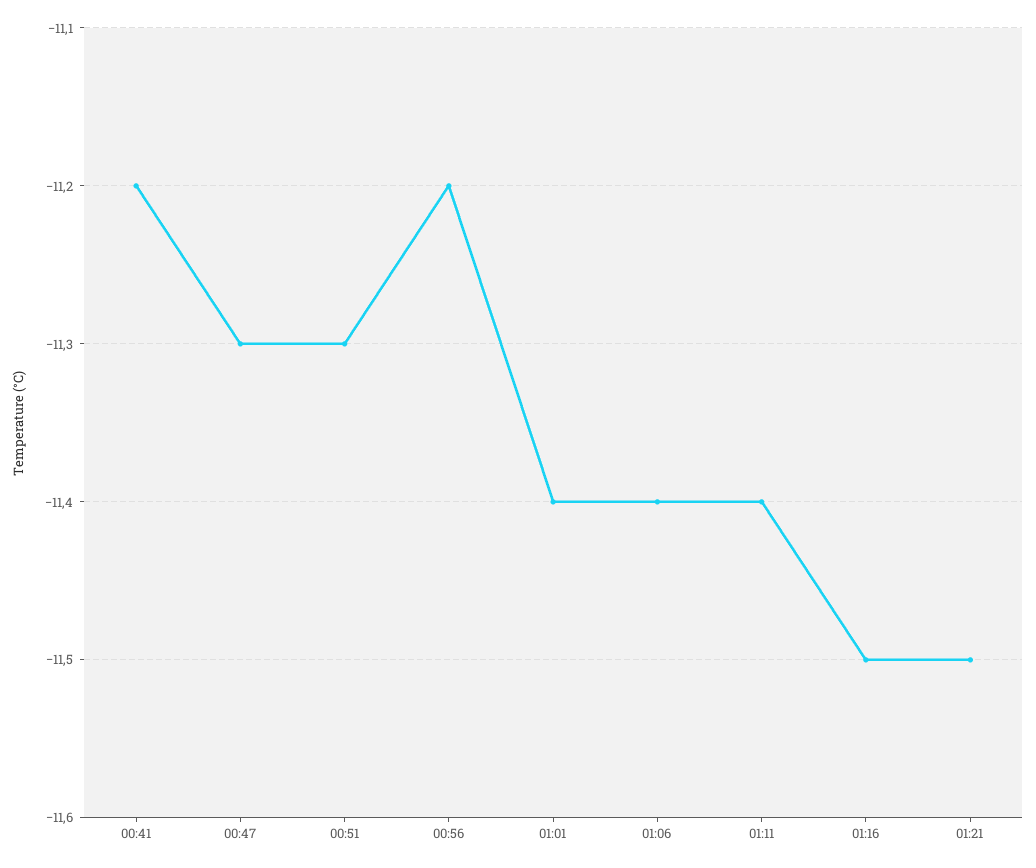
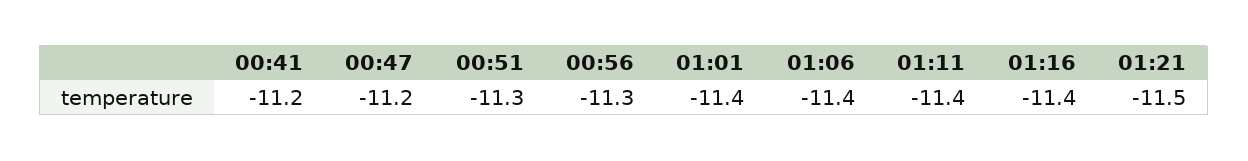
00:47: -11.3 -> -11.2
00:56: -11.2 -> -11.3
01:16: -11.5 -> -11.4

